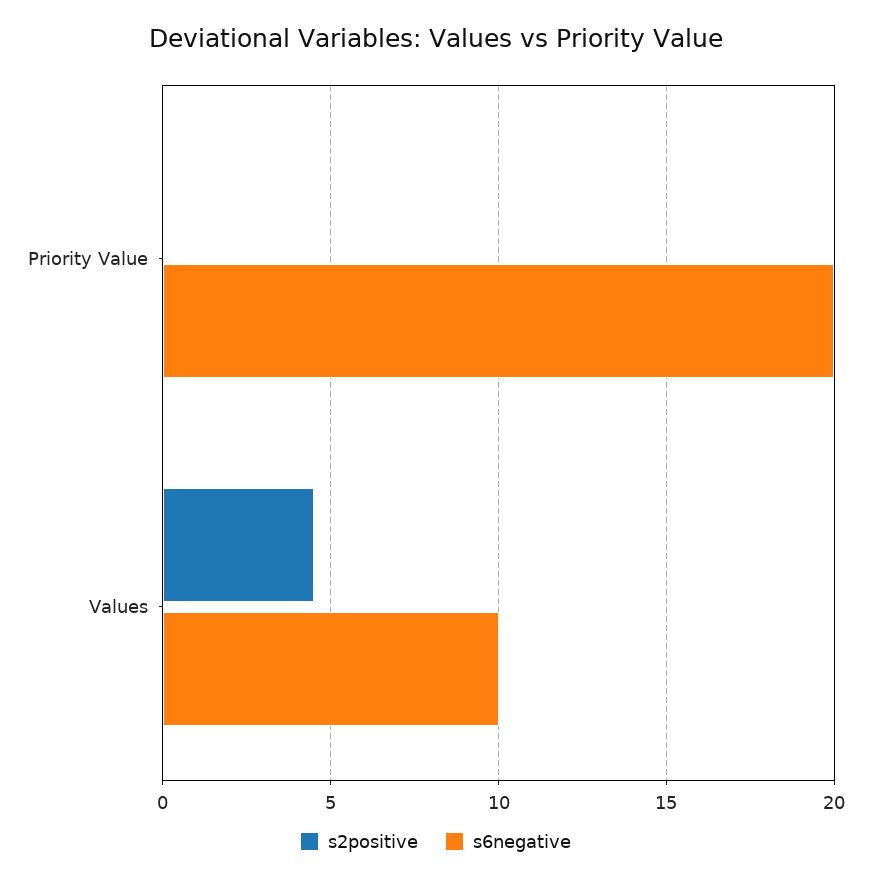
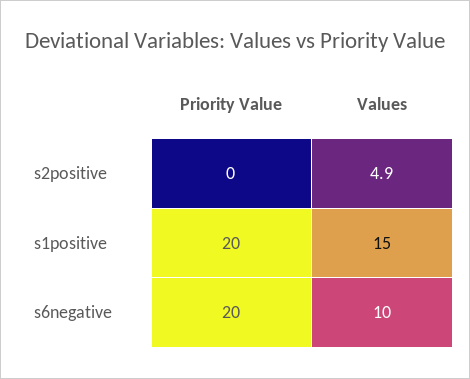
s2positive, Values: 4.5 -> 4.9
s1positive, Priority Value: none -> 20
s1positive, Values: none -> 15

